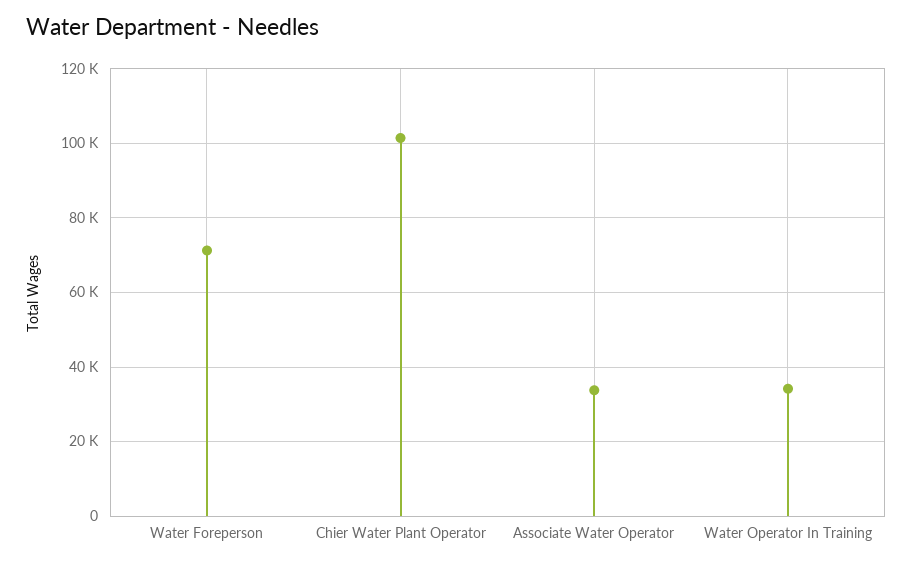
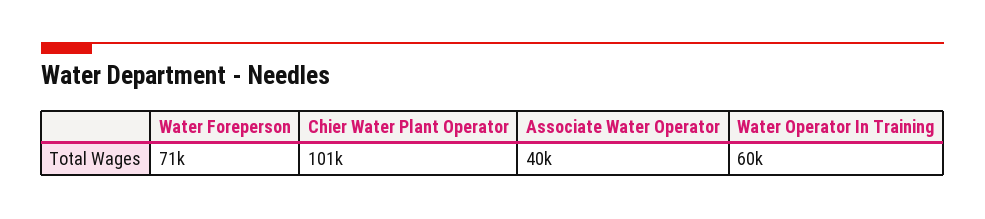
Associate Water Operator: 34000 -> 40000
Water Operator In Training: 34000 -> 60000

